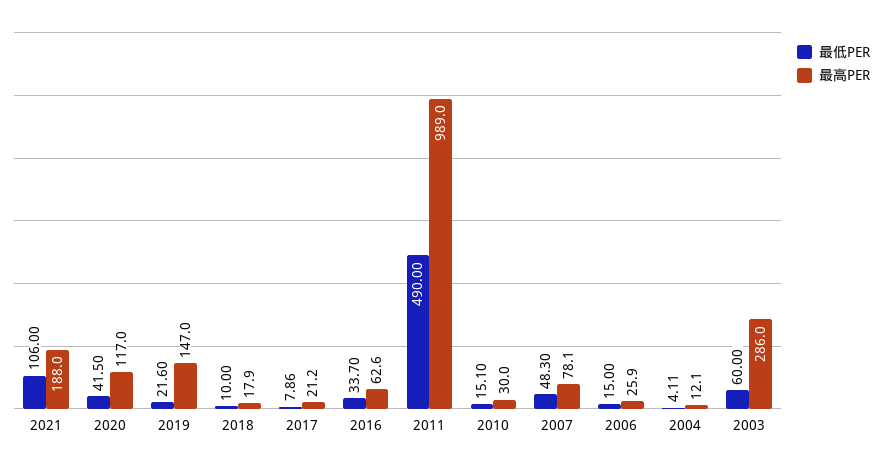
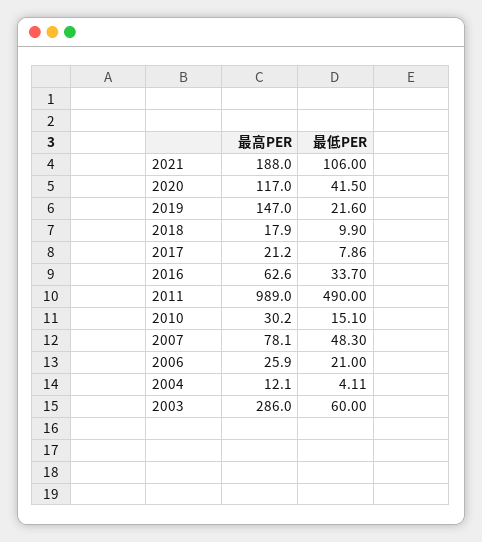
最低PER, 2018: 10 -> 9.9
最高PER, 2010: 30 -> 30.2
最低PER, 2006: 15 -> 21

